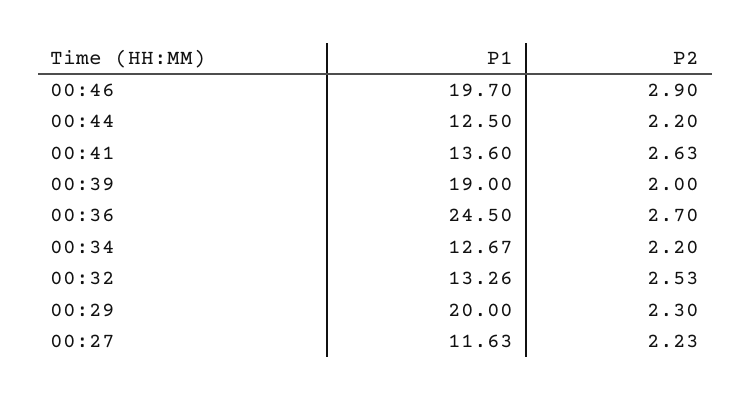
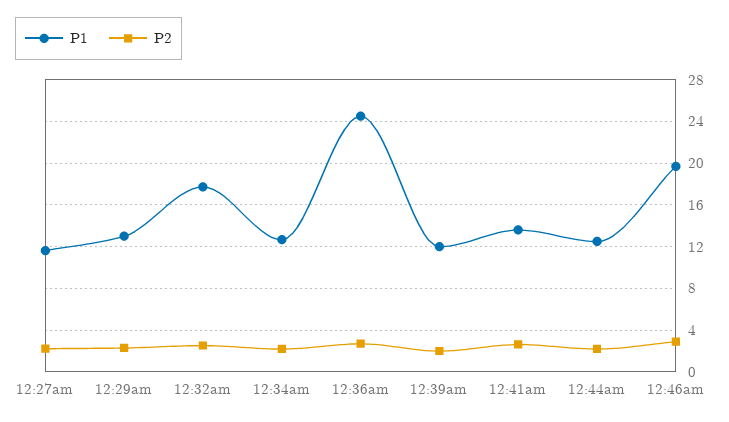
P1, 00:39: 19 -> 12
P1, 00:32: 13.26 -> 18
P1, 00:29: 20 -> 13

